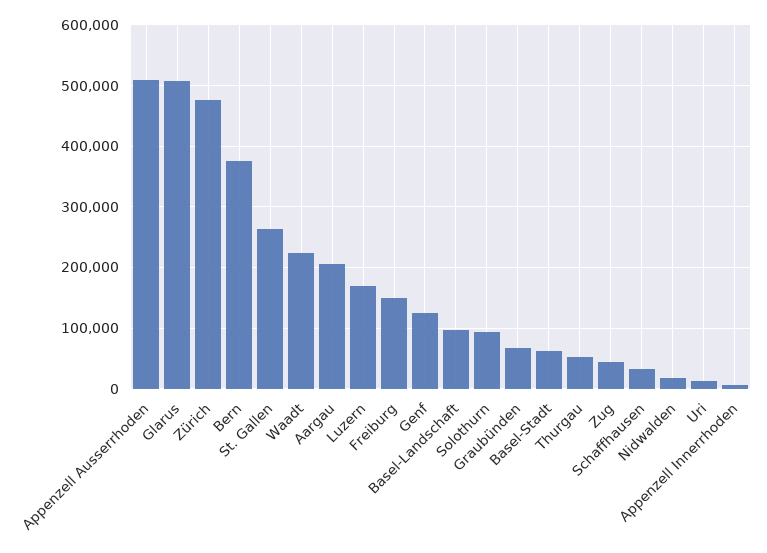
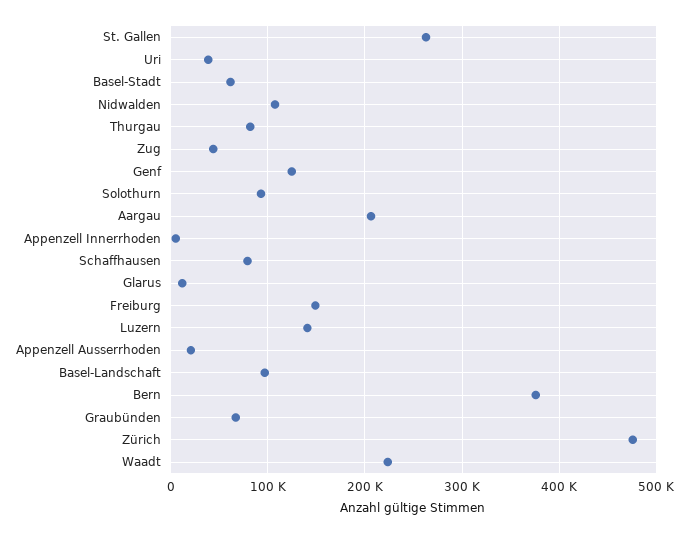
Appenzell Ausserrhoden: 510000 -> 20000
Glarus: 510000 -> 10000
Luzern: 170000 -> 140000
Thurgau: 50000 -> 80000
Schaffhausen: 30000 -> 80000
Nidwalden: 20000 -> 110000
Uri: 10000 -> 40000

